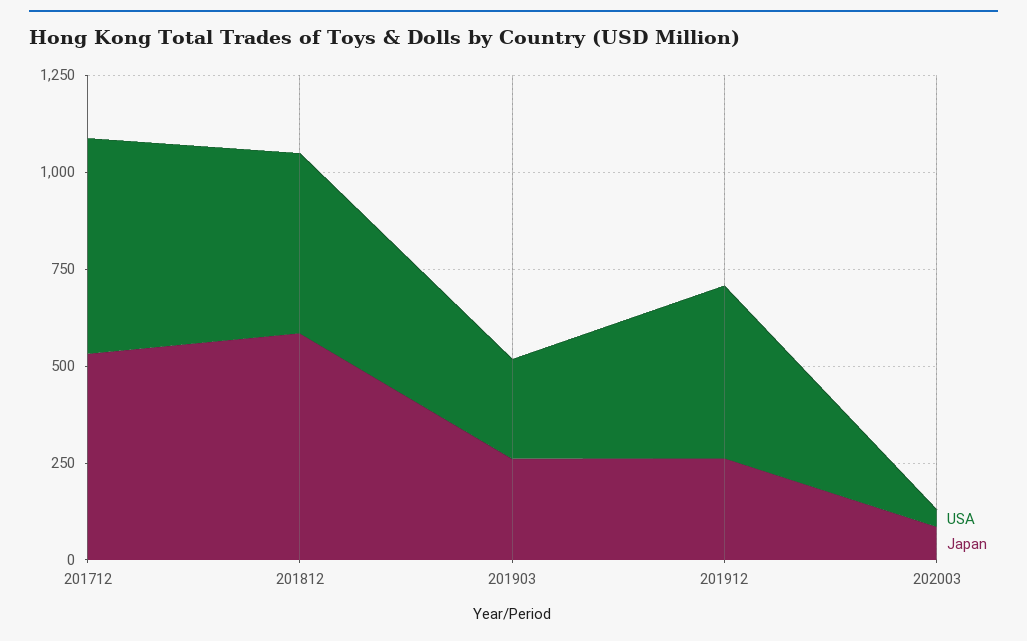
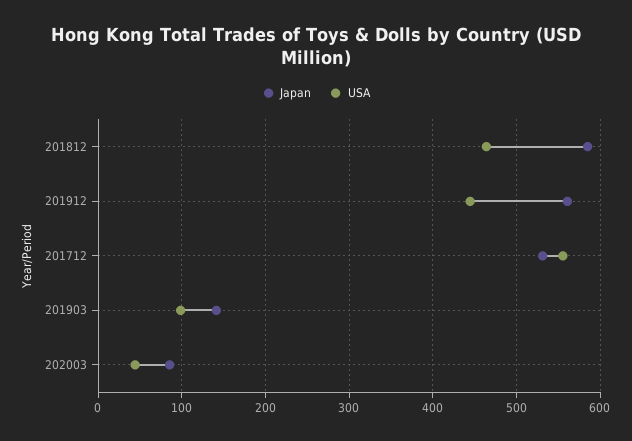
USA, 201903: 250 -> 100
Japan, 201903: 250 -> 140
Japan, 201912: 250 -> 560

